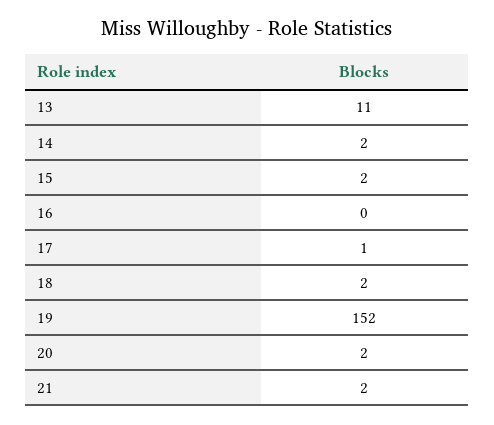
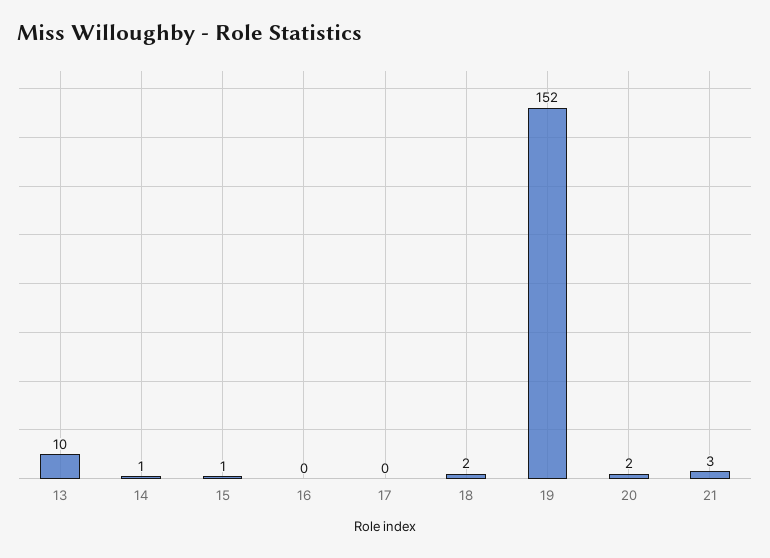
13: 11 -> 10
14: 2 -> 1
15: 2 -> 1
17: 1 -> 0
21: 2 -> 3

